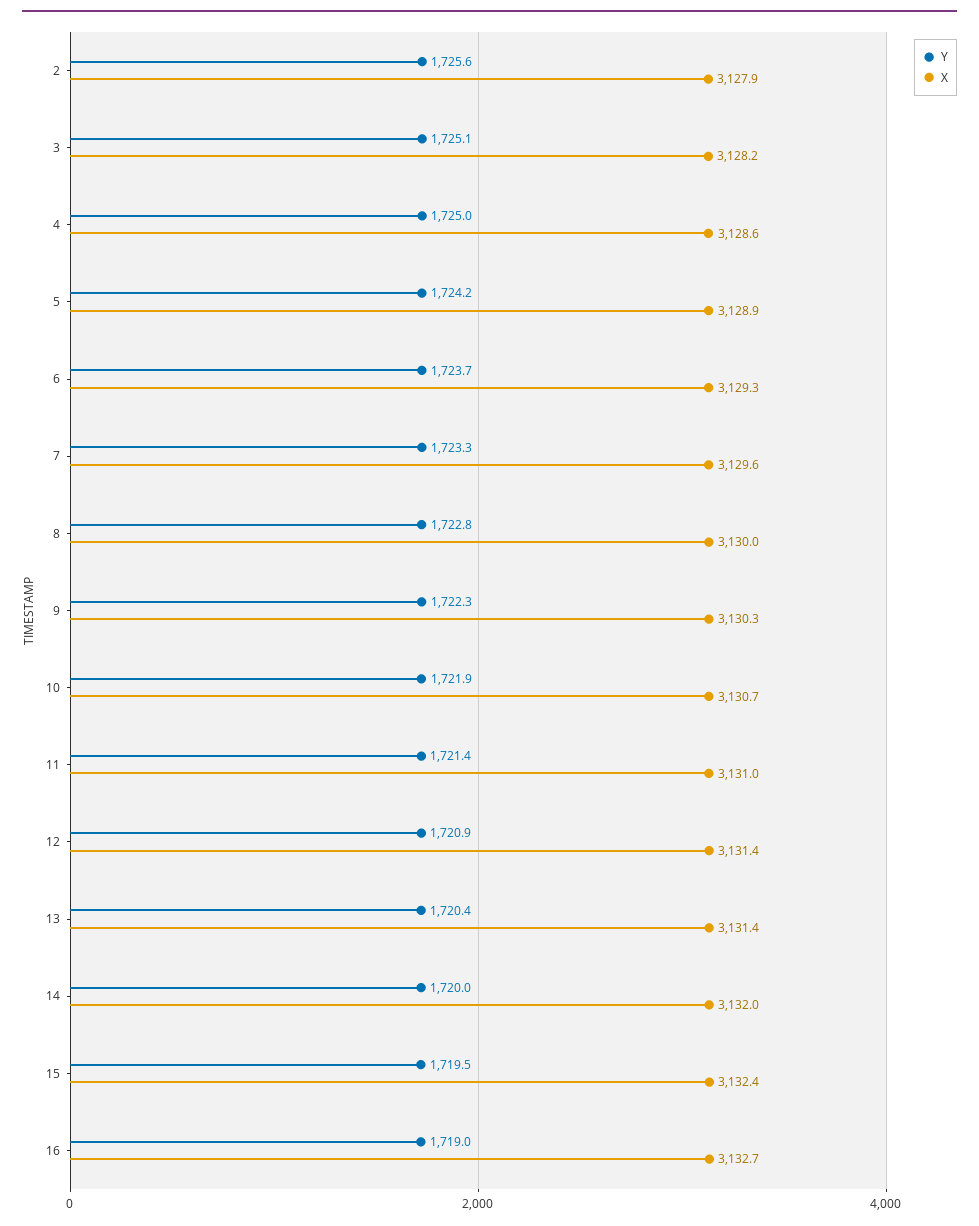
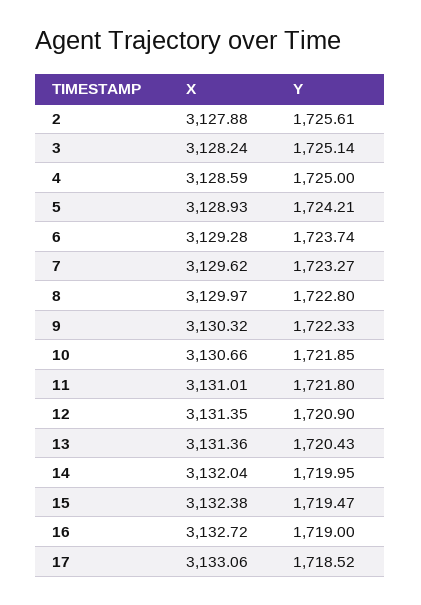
Y, 11: 1721.4 -> 1721.8
X, 17: none -> 3133.06
Y, 17: none -> 1718.52

